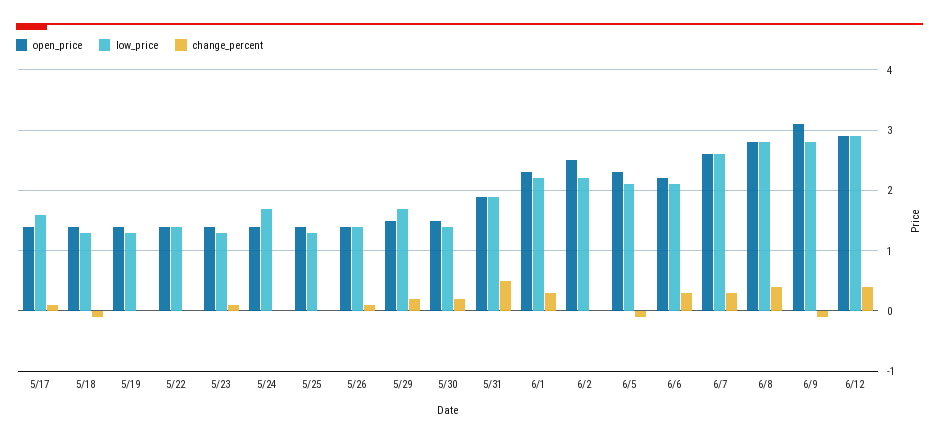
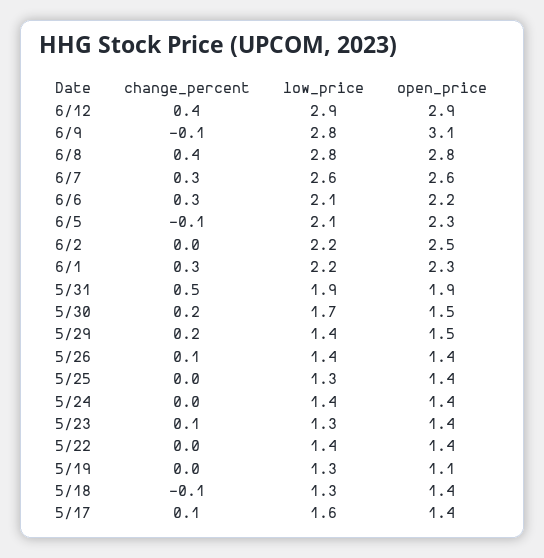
open_price, 5/19: 1.4 -> 1.1
low_price, 5/24: 1.7 -> 1.4
low_price, 5/29: 1.7 -> 1.4
low_price, 5/30: 1.4 -> 1.7

